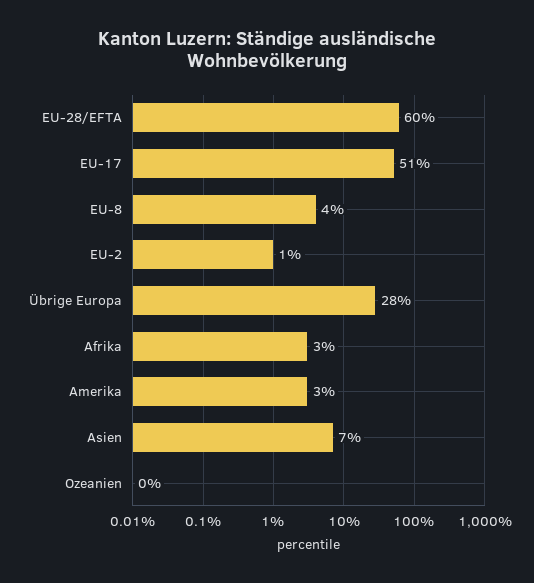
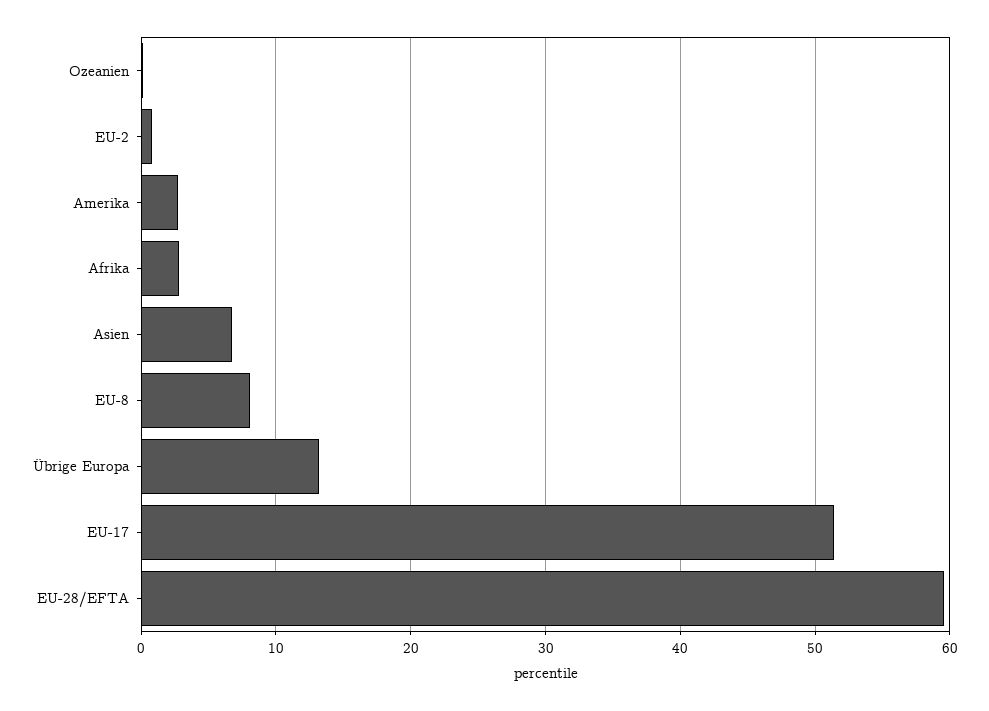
EU-8: 4 -> 8
Übrige Europa: 28 -> 13

